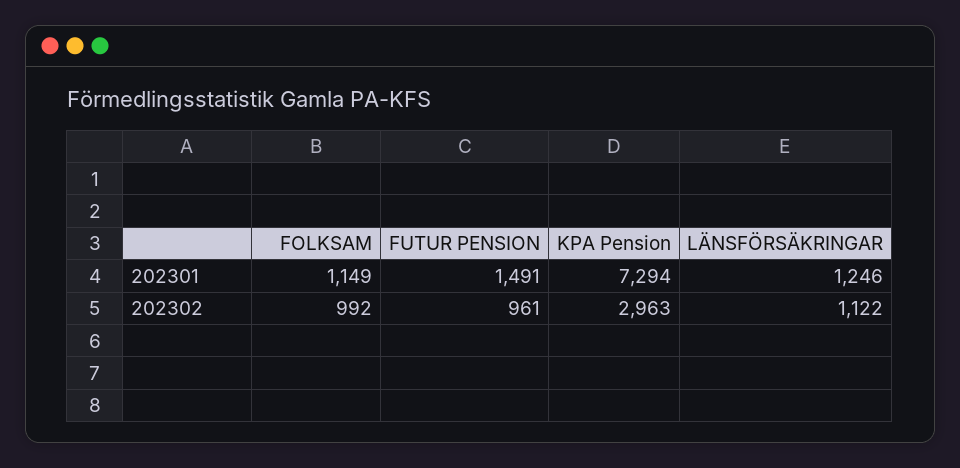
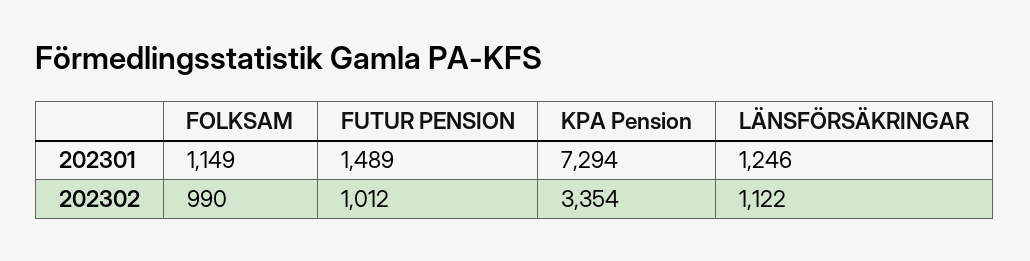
FUTUR PENSION, 202301: 1491 -> 1489
FOLKSAM, 202302: 992 -> 990
FUTUR PENSION, 202302: 961 -> 1012
KPA Pension, 202302: 2963 -> 3354

